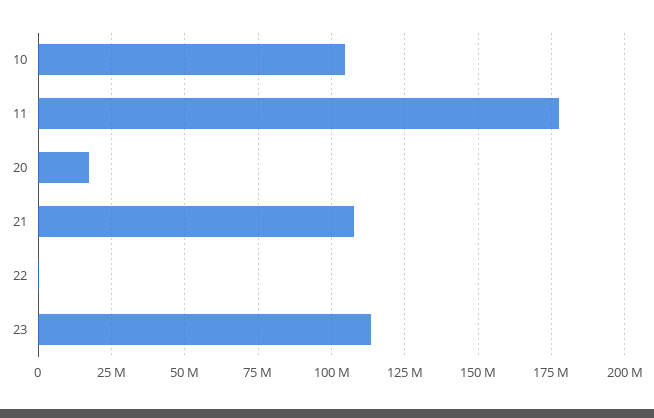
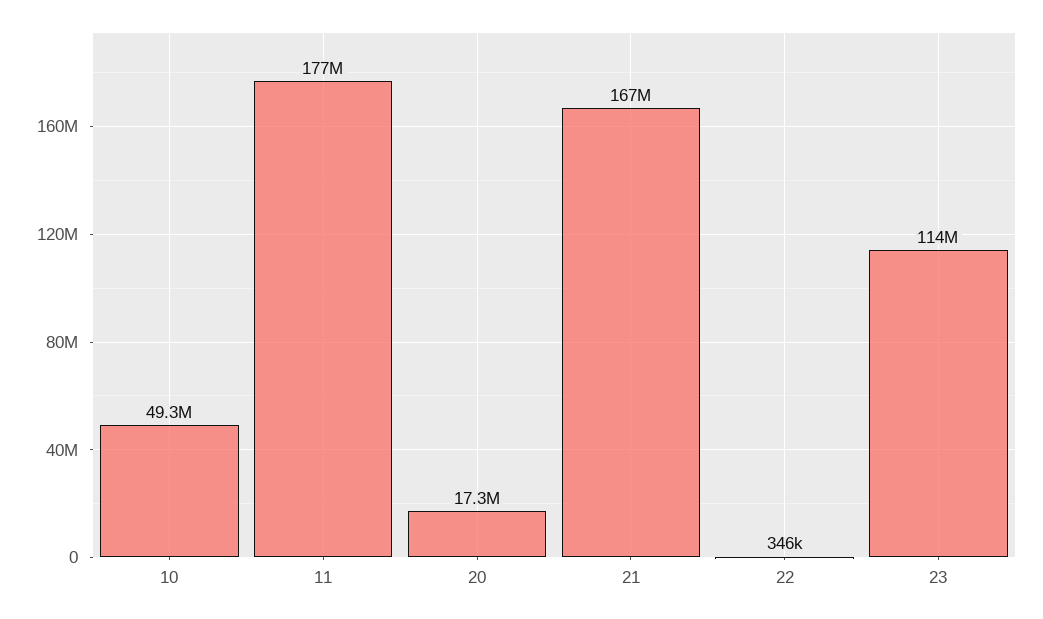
10: 105000000 -> 49300000
21: 107500000 -> 167000000

